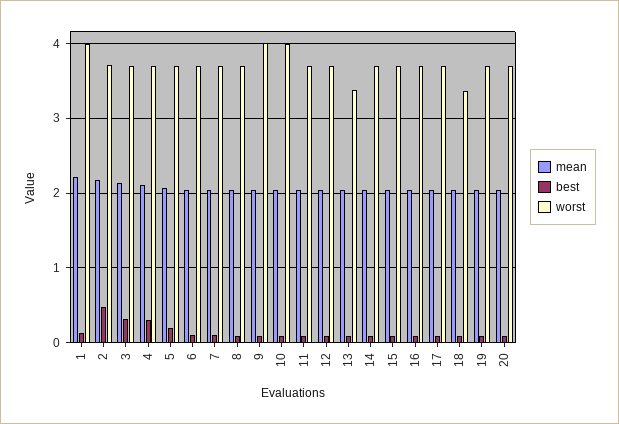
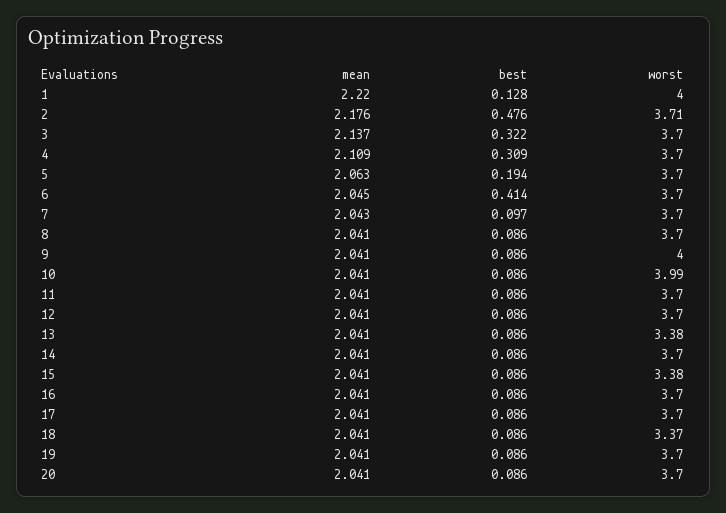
best, 6: 0.1 -> 0.414
worst, 15: 3.7 -> 3.38

